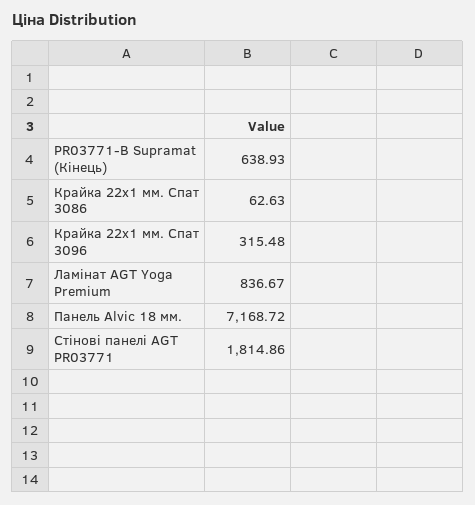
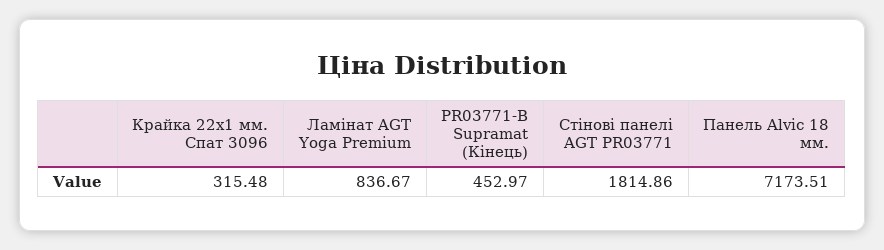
PR03771-B Supramat (Кінець): 638.93 -> 452.97
Крайка 22x1 мм. Спат 3086: 62.63 -> none
Панель Alvic 18 мм.: 7168.72 -> 7173.51

